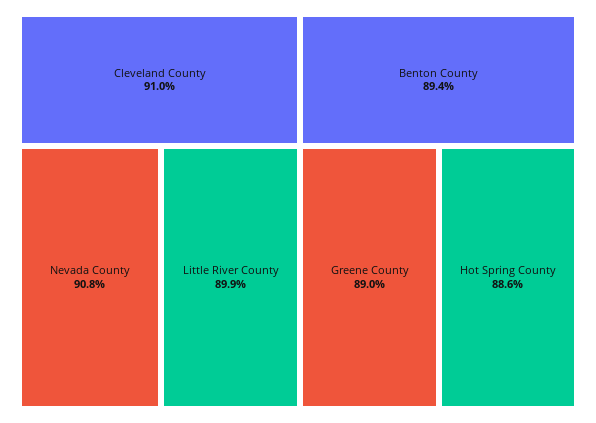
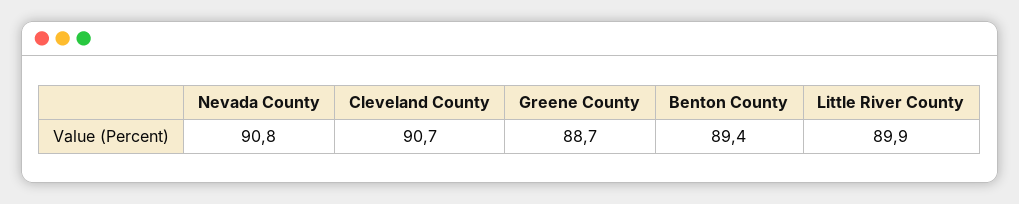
Cleveland County: 91 -> 90.7
Greene County: 89 -> 88.7
Hot Spring County: 88.6 -> none

